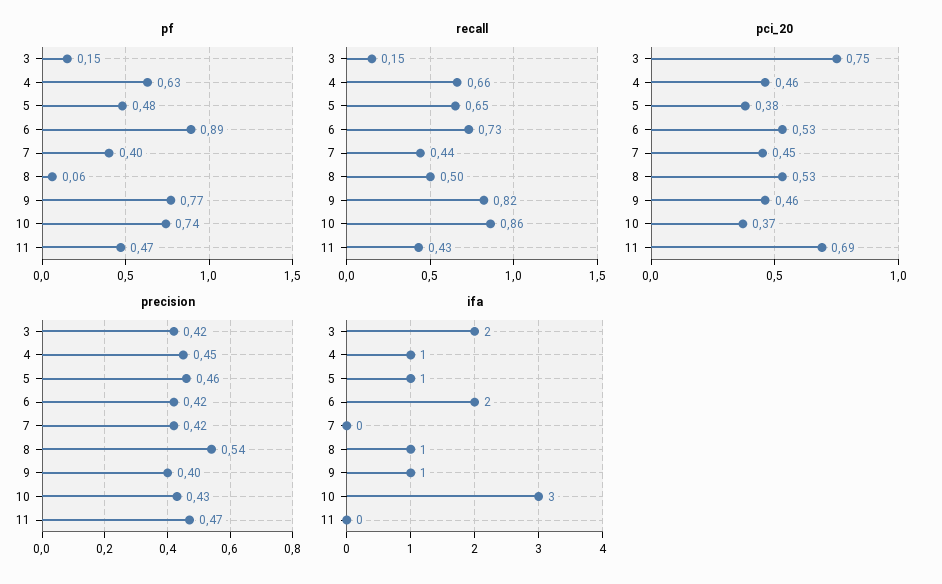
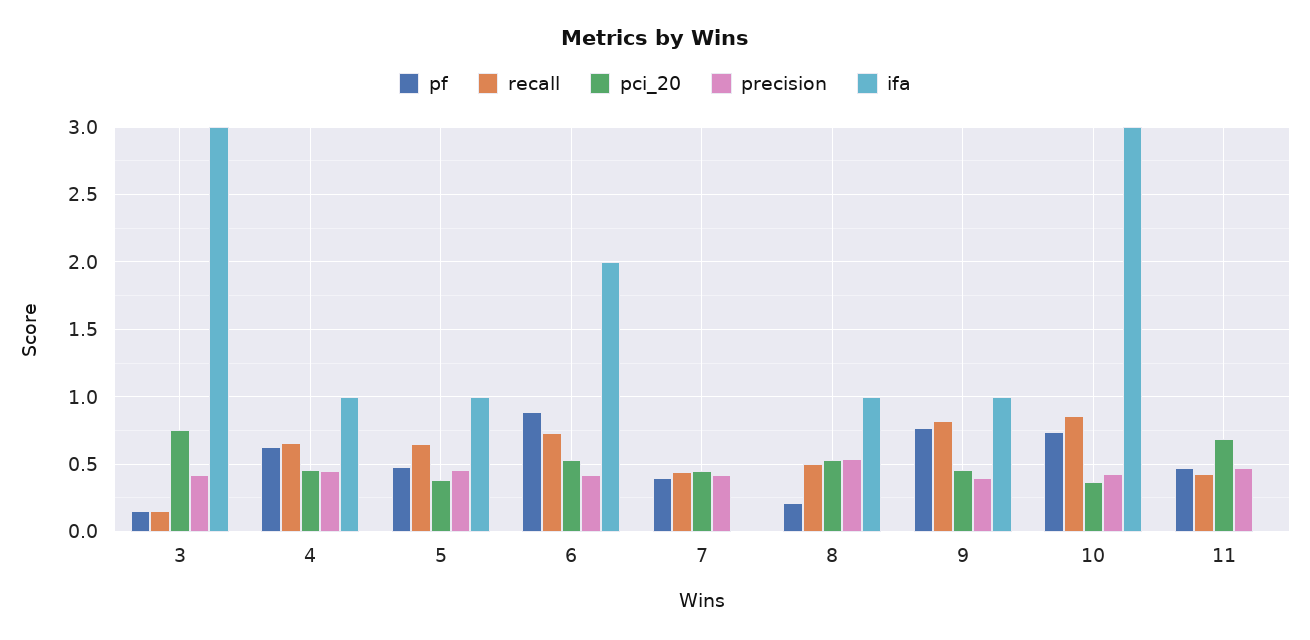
pf, 8: 0.06 -> 0.2
ifa, 3: 2 -> 3

